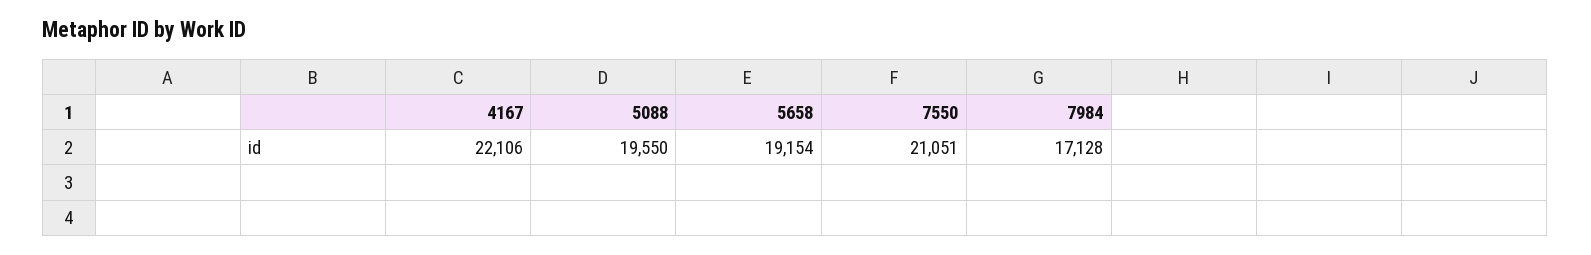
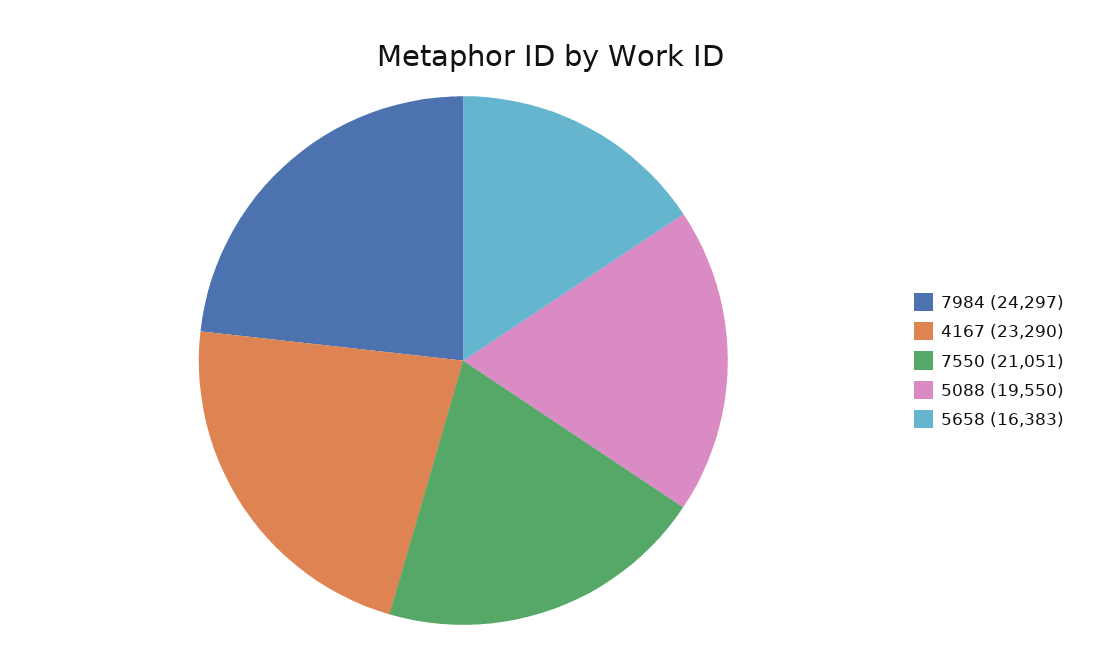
4167: 22106 -> 23290
5658: 19154 -> 16383
7984: 17128 -> 24297

